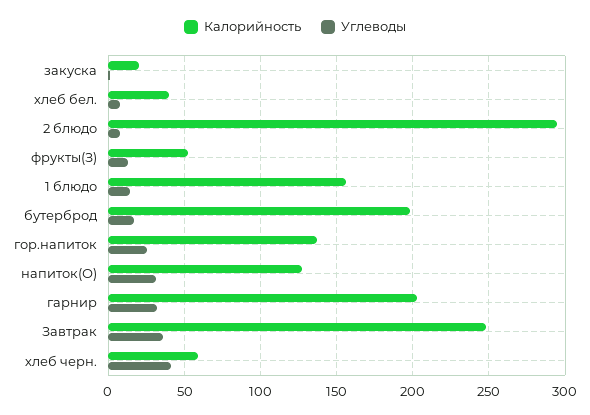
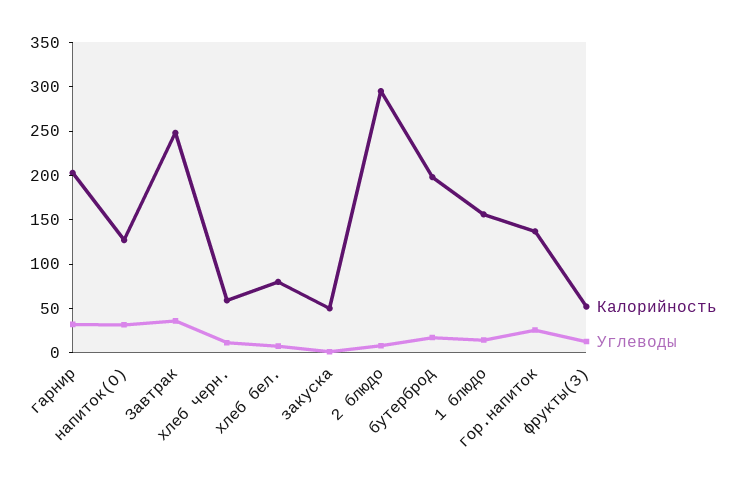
Калорийность, закуска: 20 -> 50
Калорийность, хлеб бел.: 40 -> 80
Углеводы, хлеб черн.: 40 -> 10

